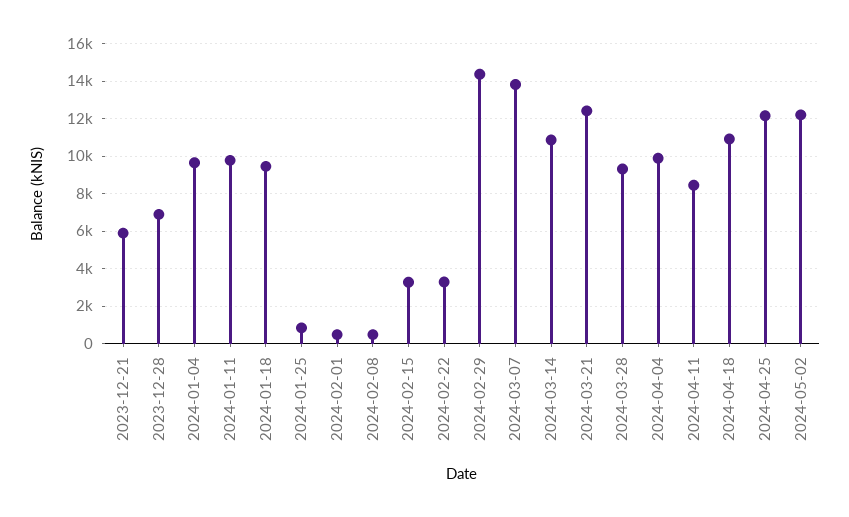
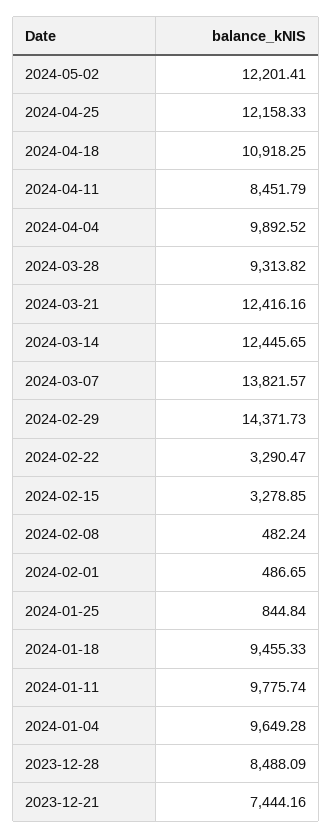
2023-12-21: 6000 -> 7444.16
2023-12-28: 7000 -> 8488.09
2024-03-14: 11000 -> 12445.65

